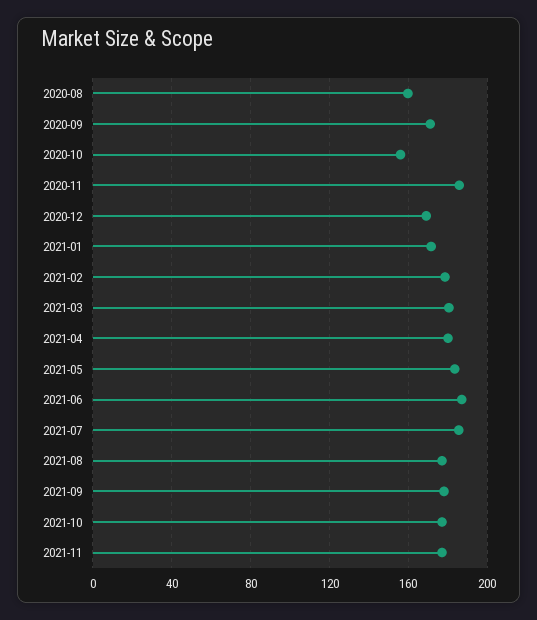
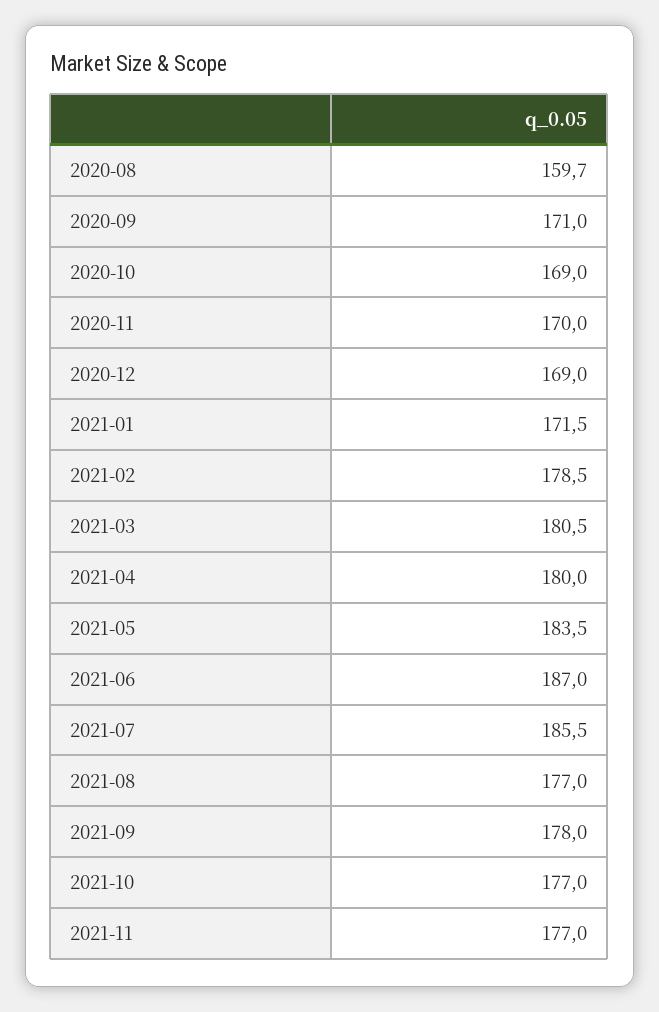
2020-10: 155 -> 169
2020-11: 185 -> 170

